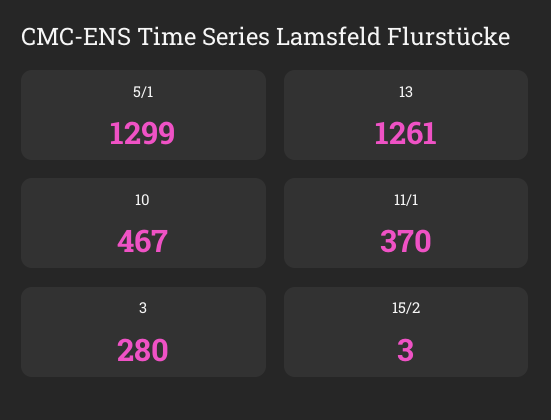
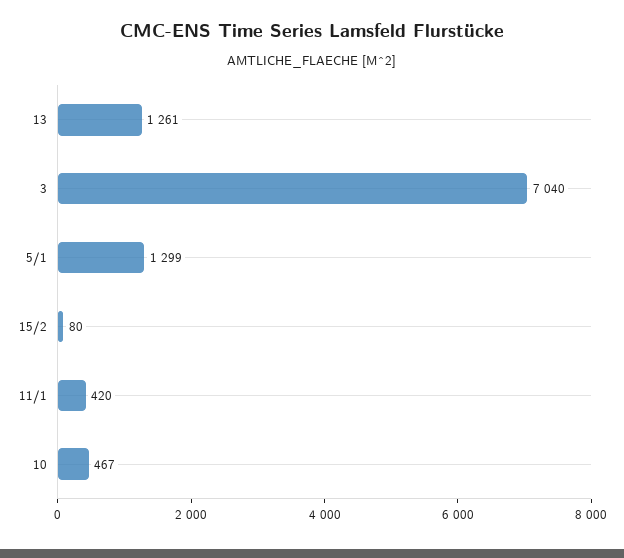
11/1: 370 -> 420
3: 280 -> 7040
15/2: 3 -> 80

